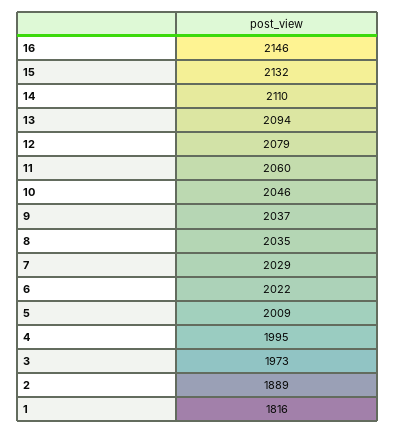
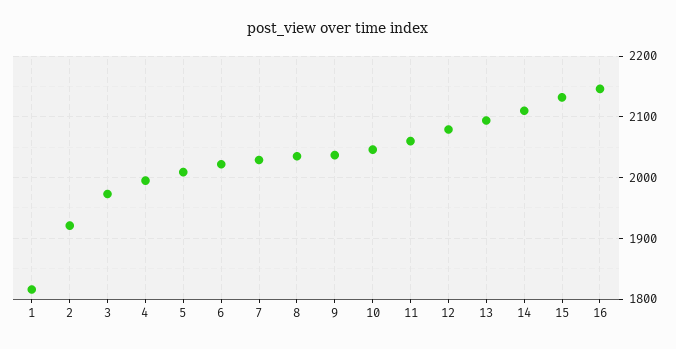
2: 1889 -> 1920

